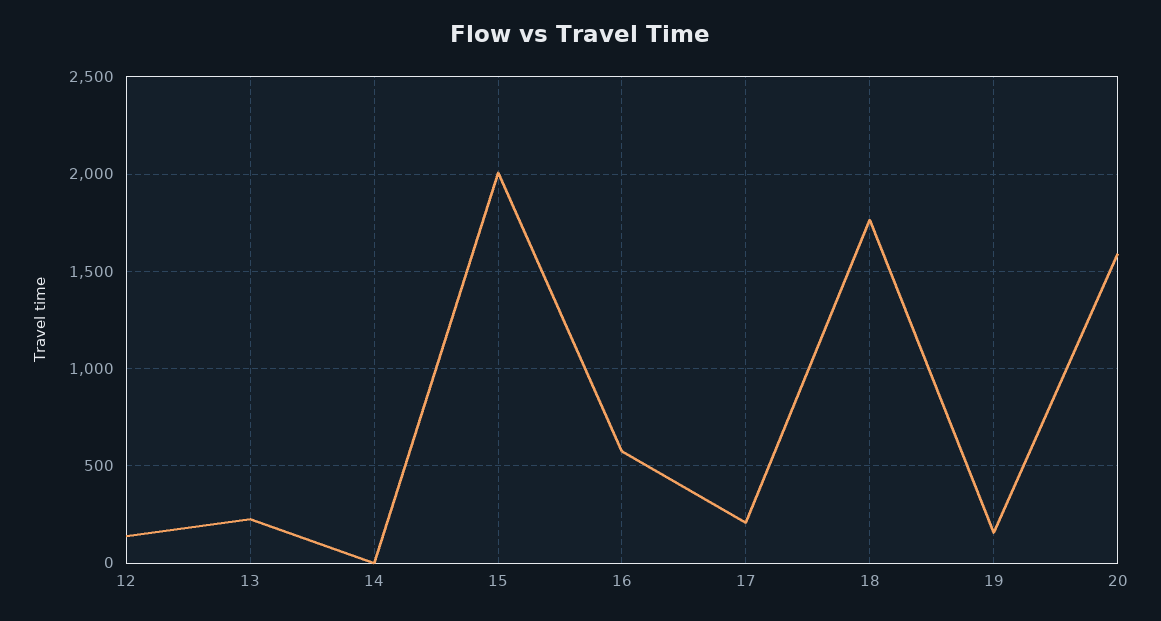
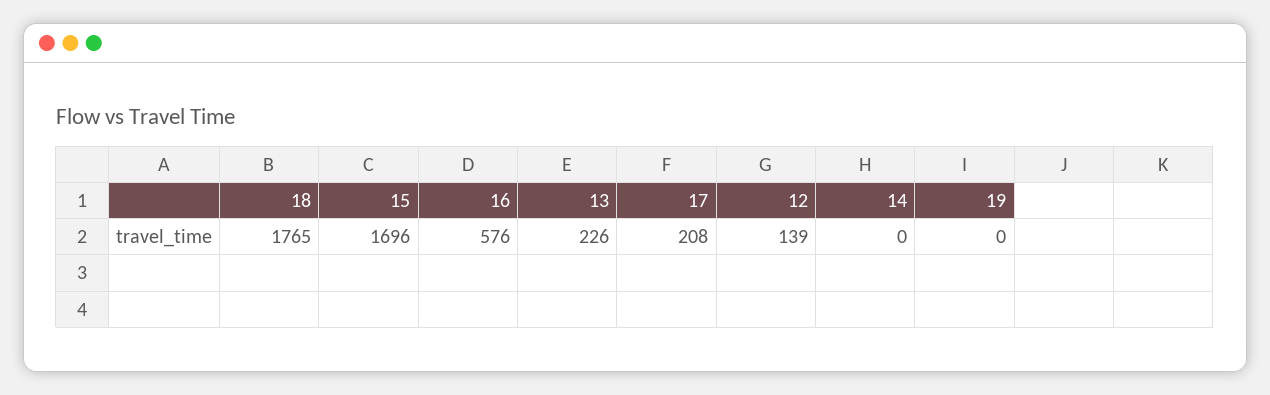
15: 2000 -> 1696
19: 150 -> 0
20: 1600 -> none

